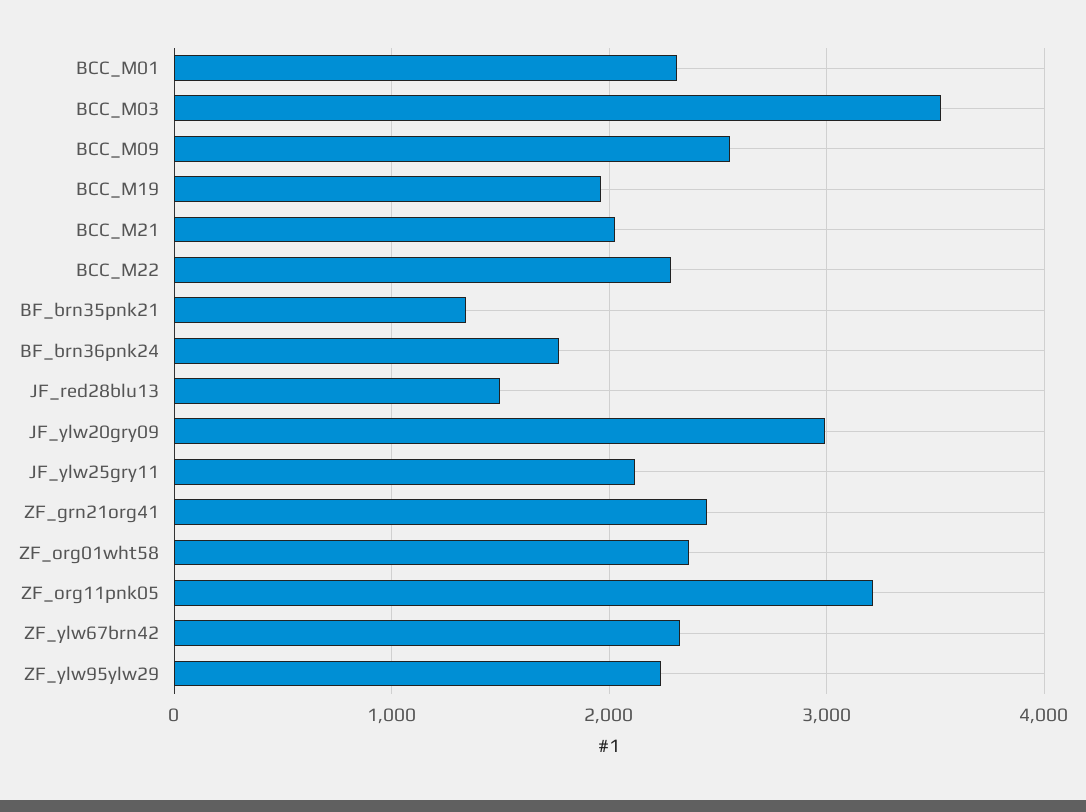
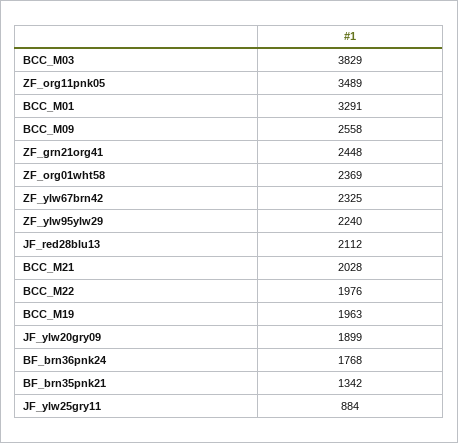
BCC_M01: 2300 -> 3291
BCC_M03: 3500 -> 3829
BCC_M22: 2300 -> 1976
JF_red28blu13: 1500 -> 2112
JF_ylw20gry09: 3000 -> 1899
JF_ylw25gry11: 2100 -> 884
ZF_org11pnk05: 3200 -> 3489

